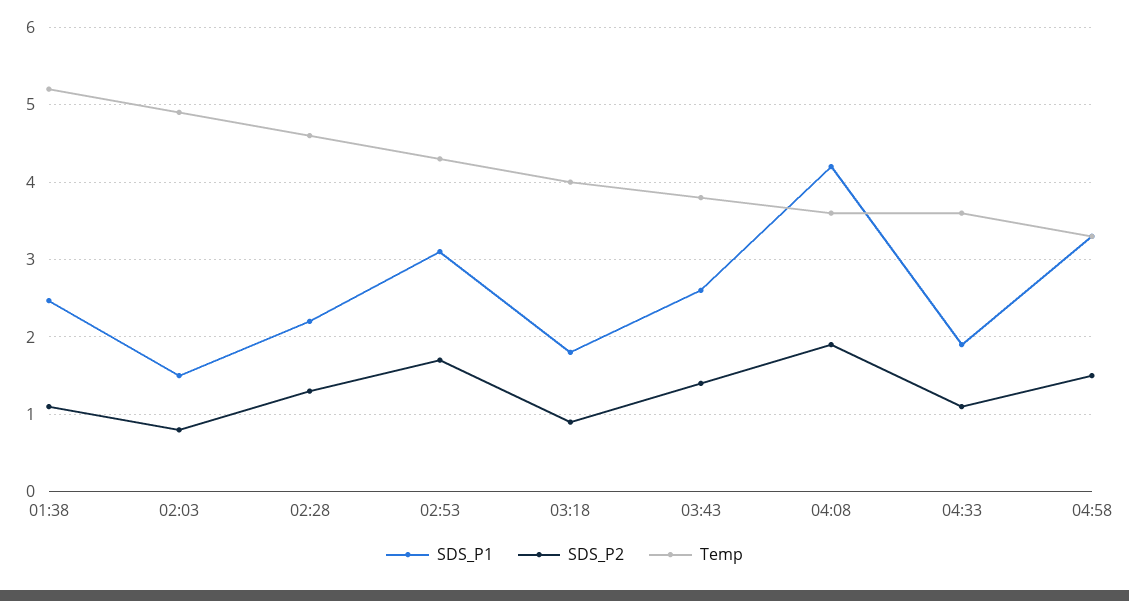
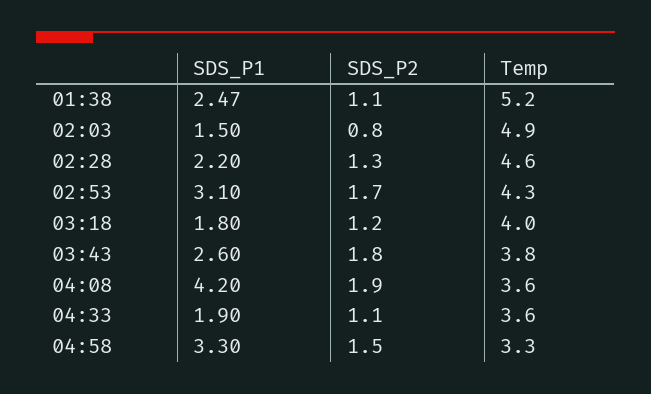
SDS_P2, 03:18: 0.9 -> 1.2
SDS_P2, 03:43: 1.4 -> 1.8

